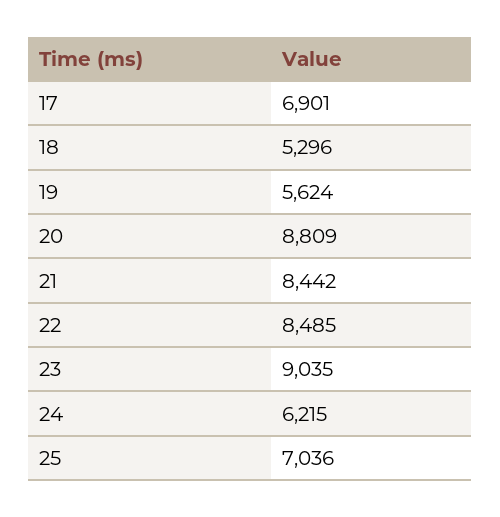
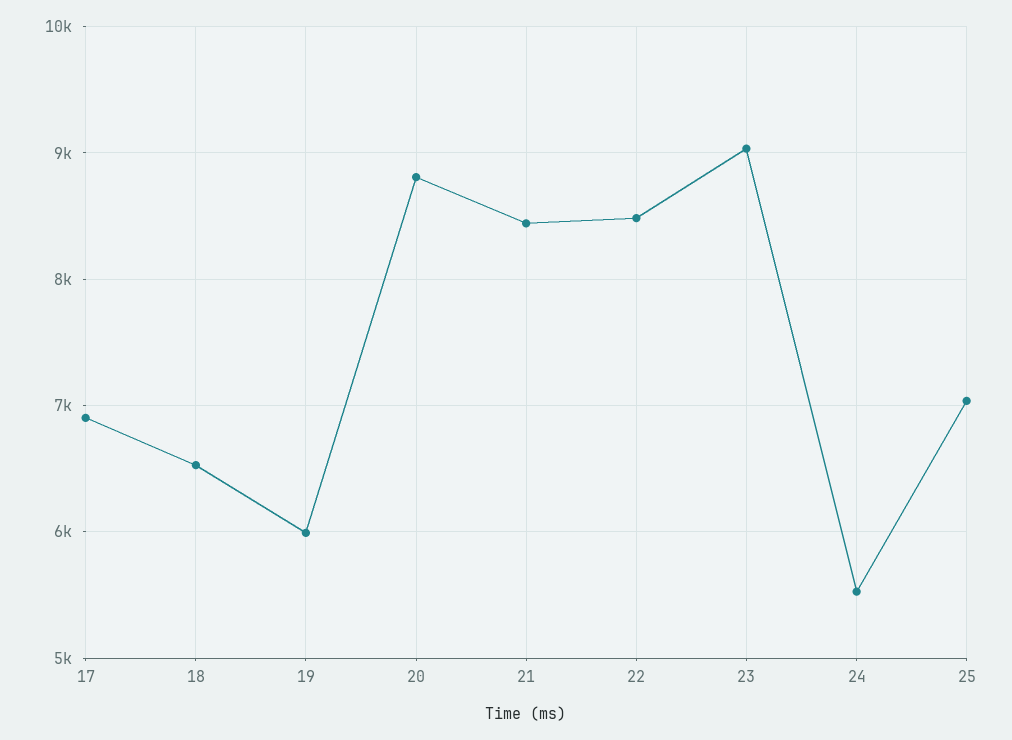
18: 5296 -> 6500
19: 5624 -> 6000
24: 6215 -> 5500

